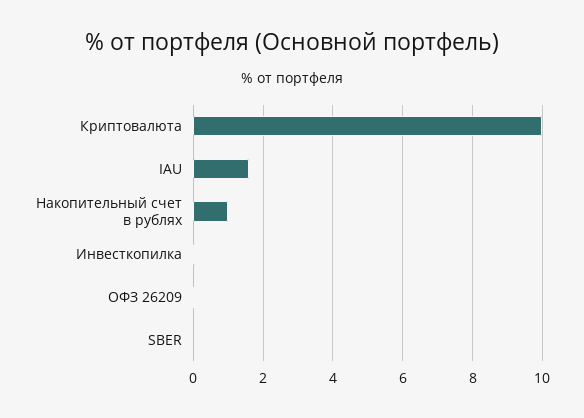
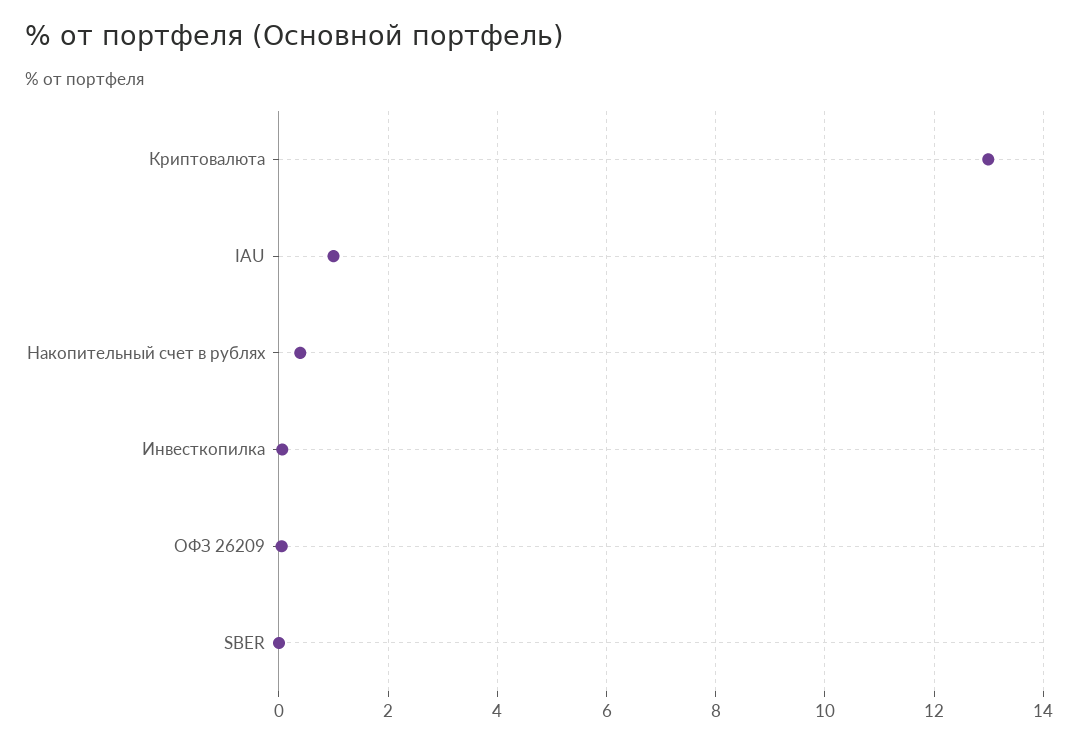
Криптовалюта: 10 -> 13
IAU: 1.6 -> 1
Накопительный счет в рублях: 1 -> 0.4

